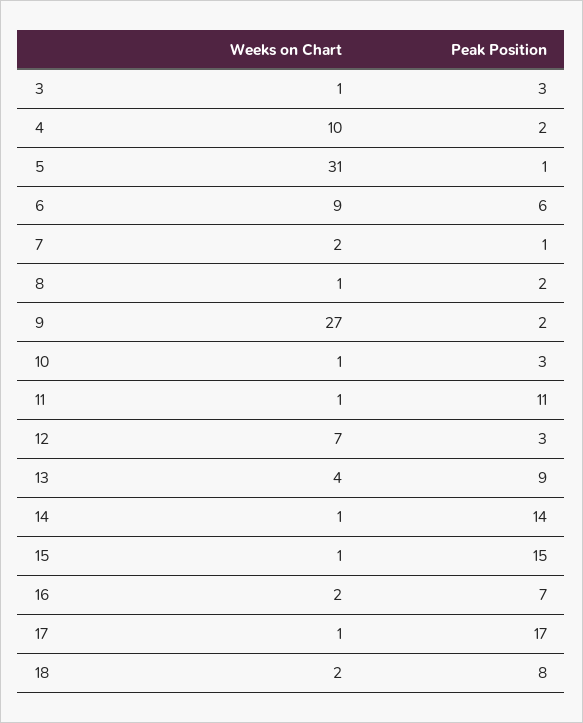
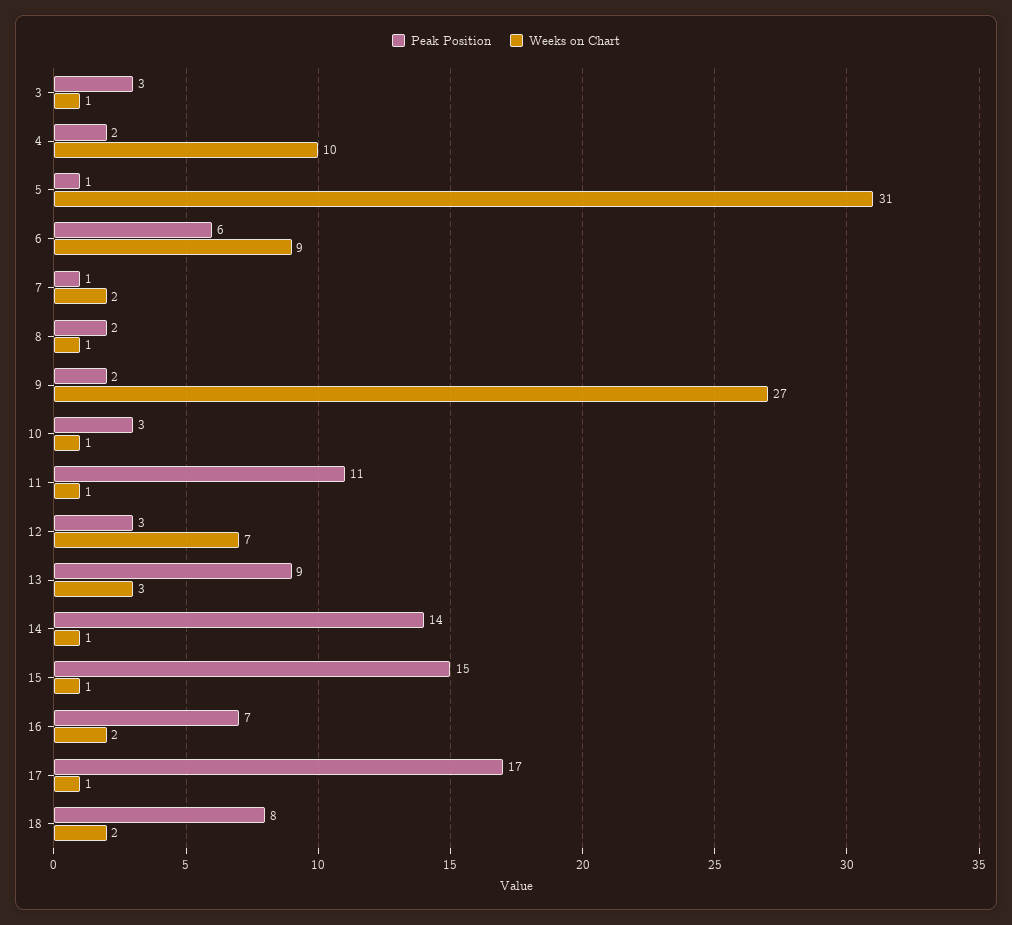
Weeks on Chart, 13: 4 -> 3

